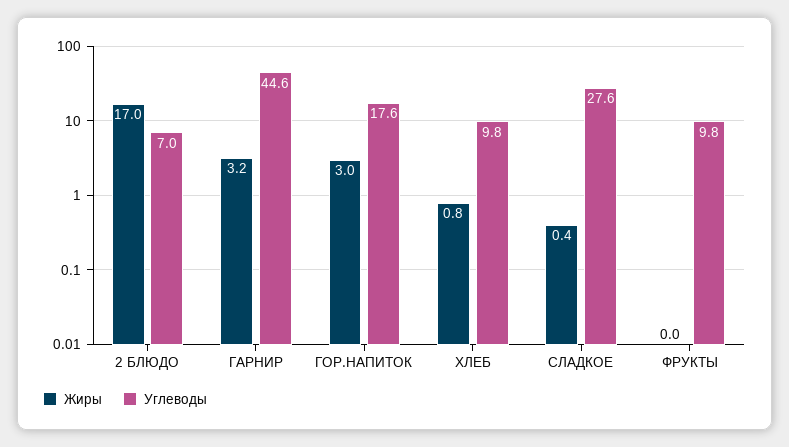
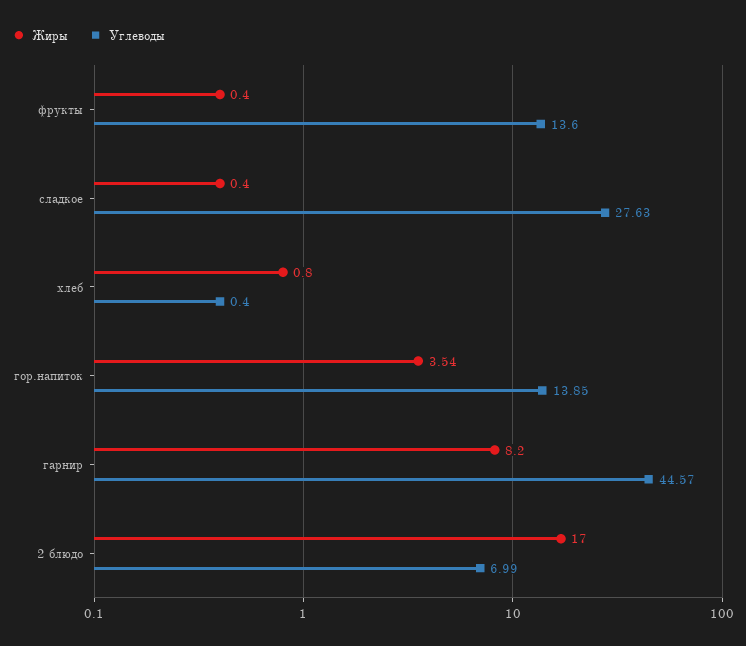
Жиры, ГАРНИР: 3.2 -> 8.2
Жиры, ГОР.НАПИТОК: 3 -> 3.54
Углеводы, ГОР.НАПИТОК: 17.6 -> 13.85
Углеводы, ХЛЕБ: 9.8 -> 0.4
Жиры, ФРУКТЫ: 0 -> 0.4
Углеводы, ФРУКТЫ: 9.8 -> 13.6

